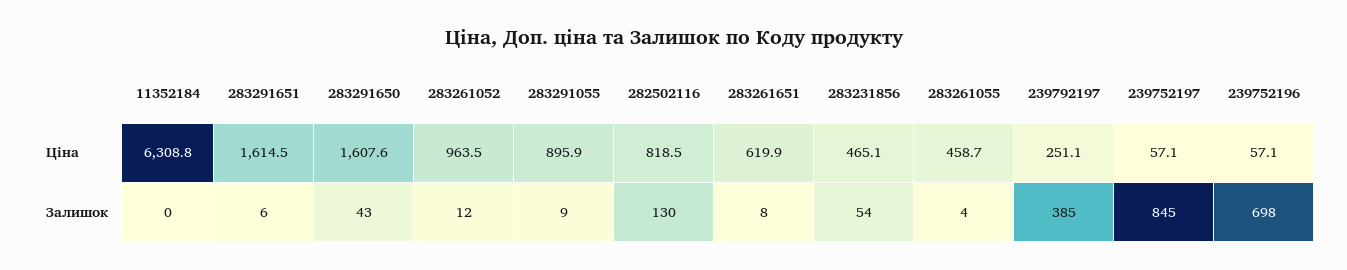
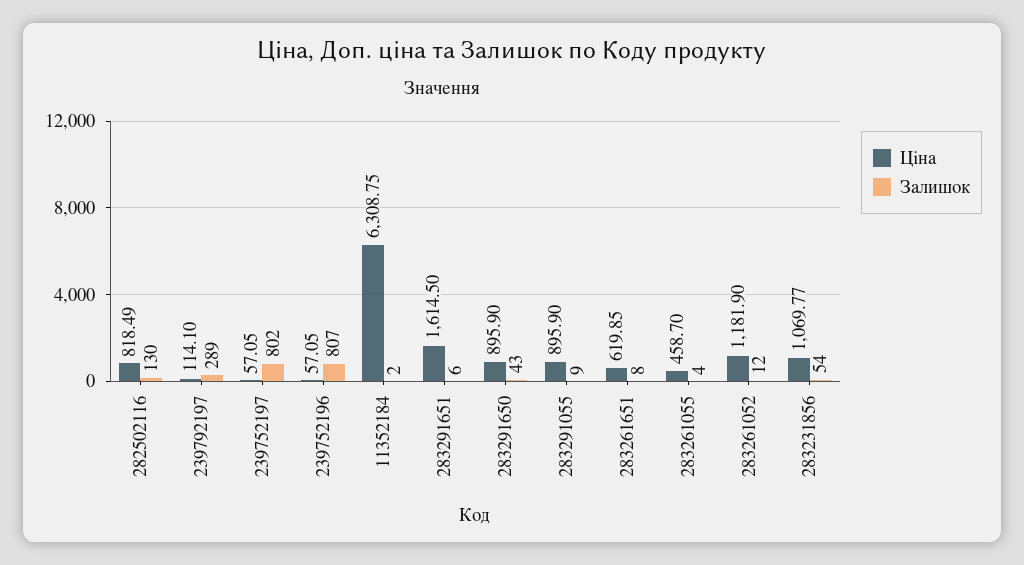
Ціна, 283291650: 1607.6 -> 895.9
Ціна, 283261052: 963.5 -> 1181.9
Ціна, 283231856: 465.1 -> 1069.77
Ціна, 239792197: 251.1 -> 114.1
Залишок, 11352184: 0 -> 2
Залишок, 239792197: 385 -> 289
Залишок, 239752197: 845 -> 802
Залишок, 239752196: 698 -> 807

